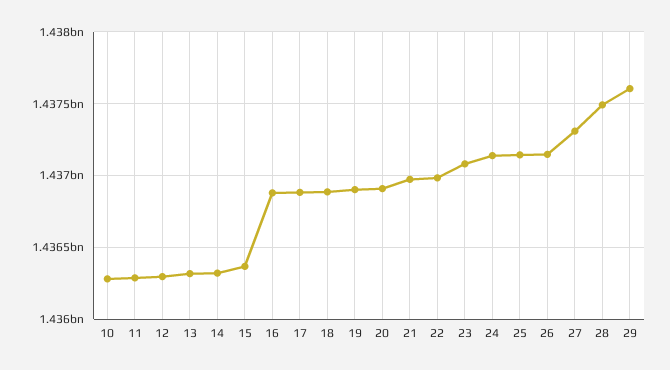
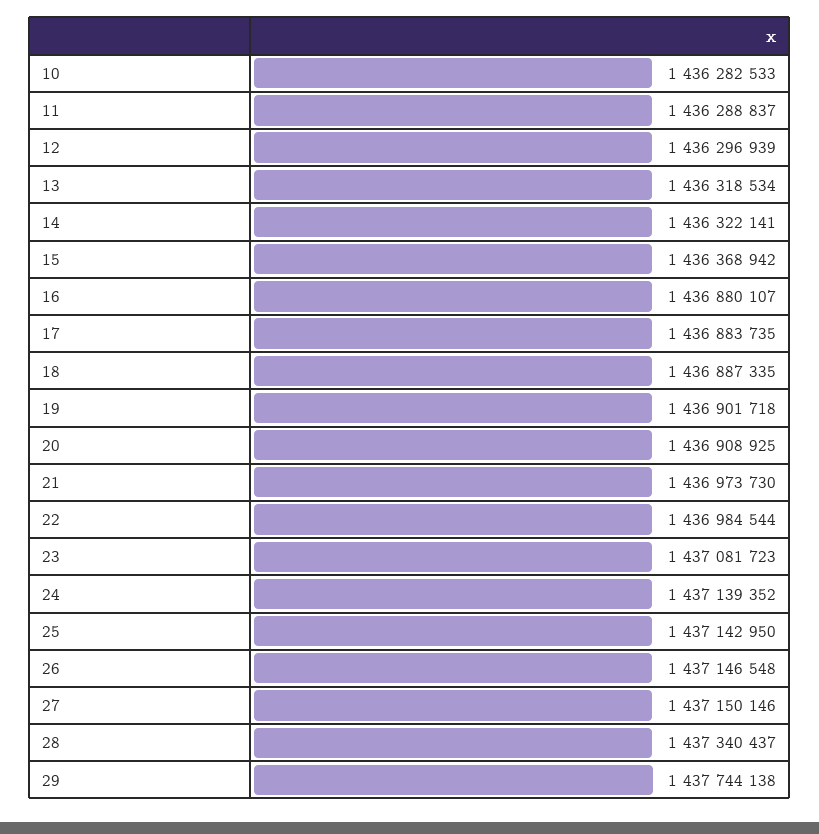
27: 1437300000 -> 1437150146
28: 1437500000 -> 1437340437
29: 1437600000 -> 1437744138

